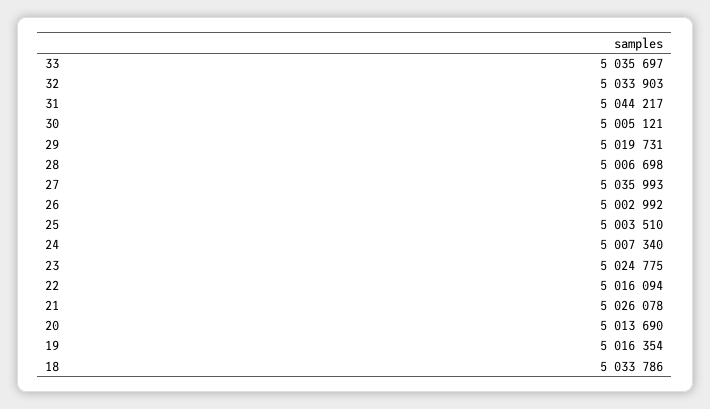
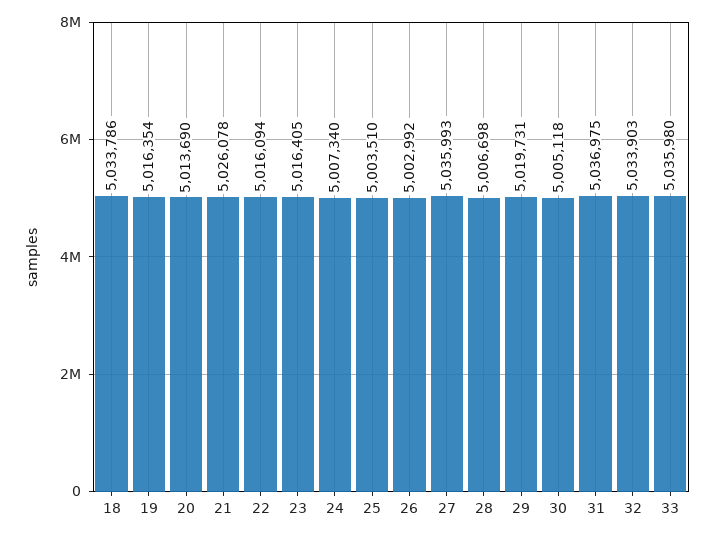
33: 5035697 -> 5035980
31: 5044217 -> 5036975
30: 5005121 -> 5005118
23: 5024775 -> 5016405

